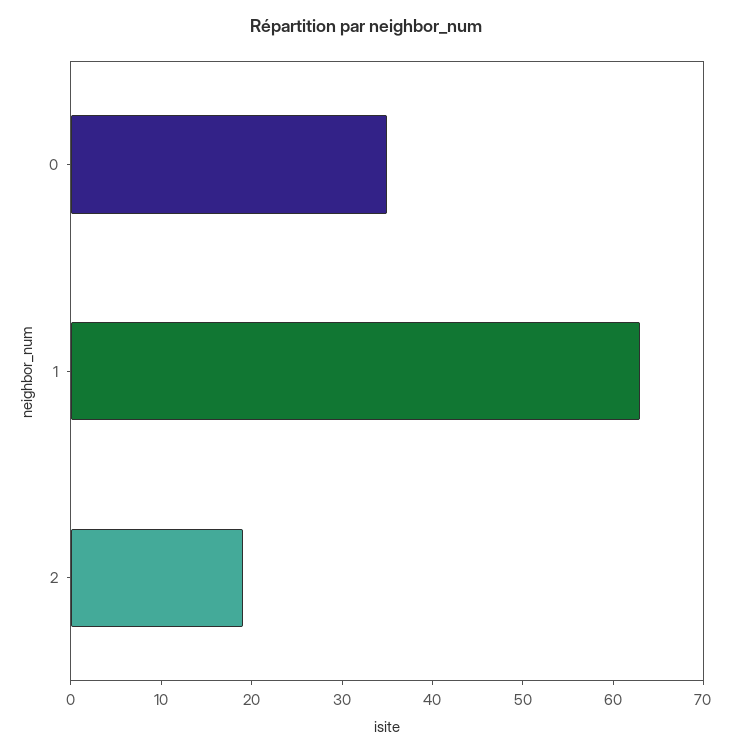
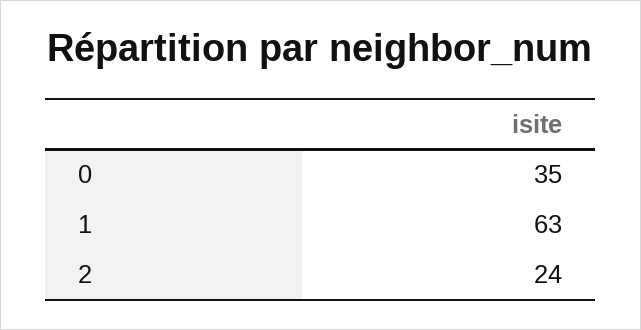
2: 19 -> 24

